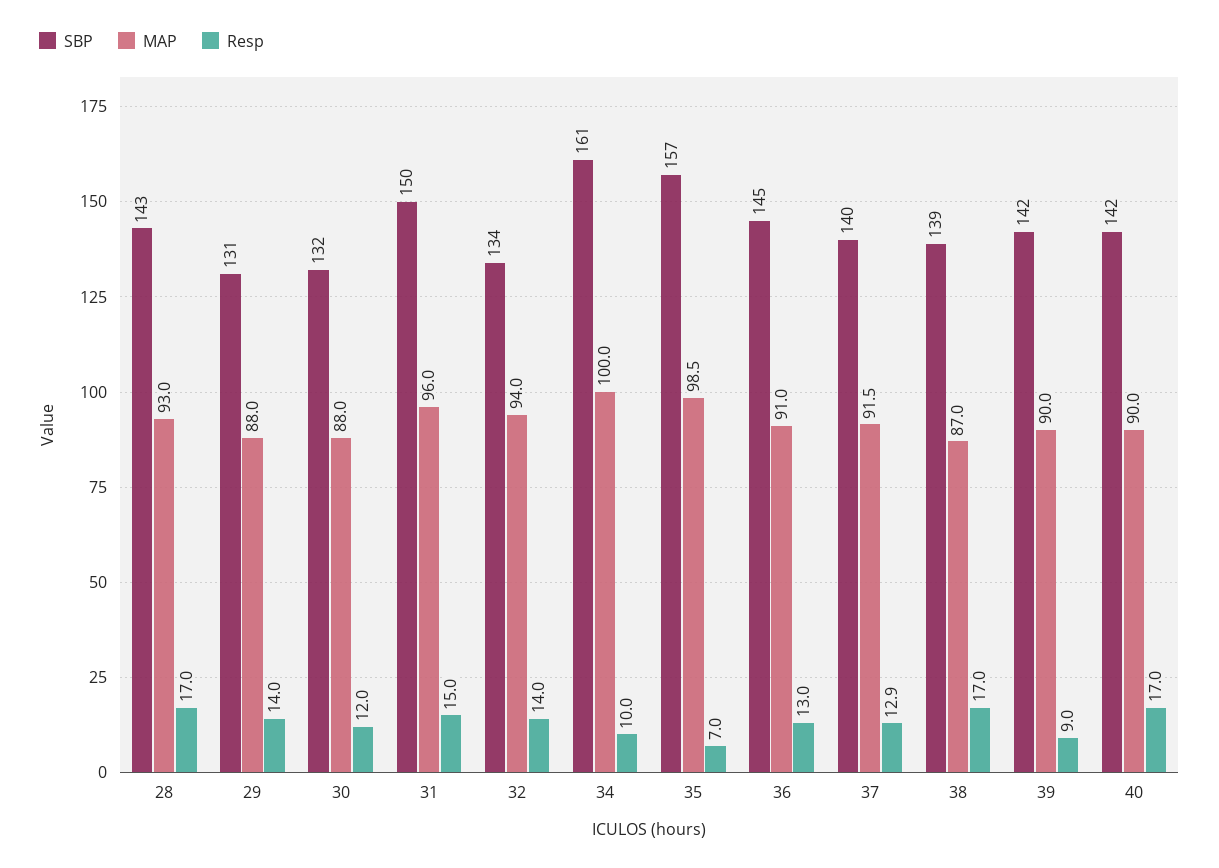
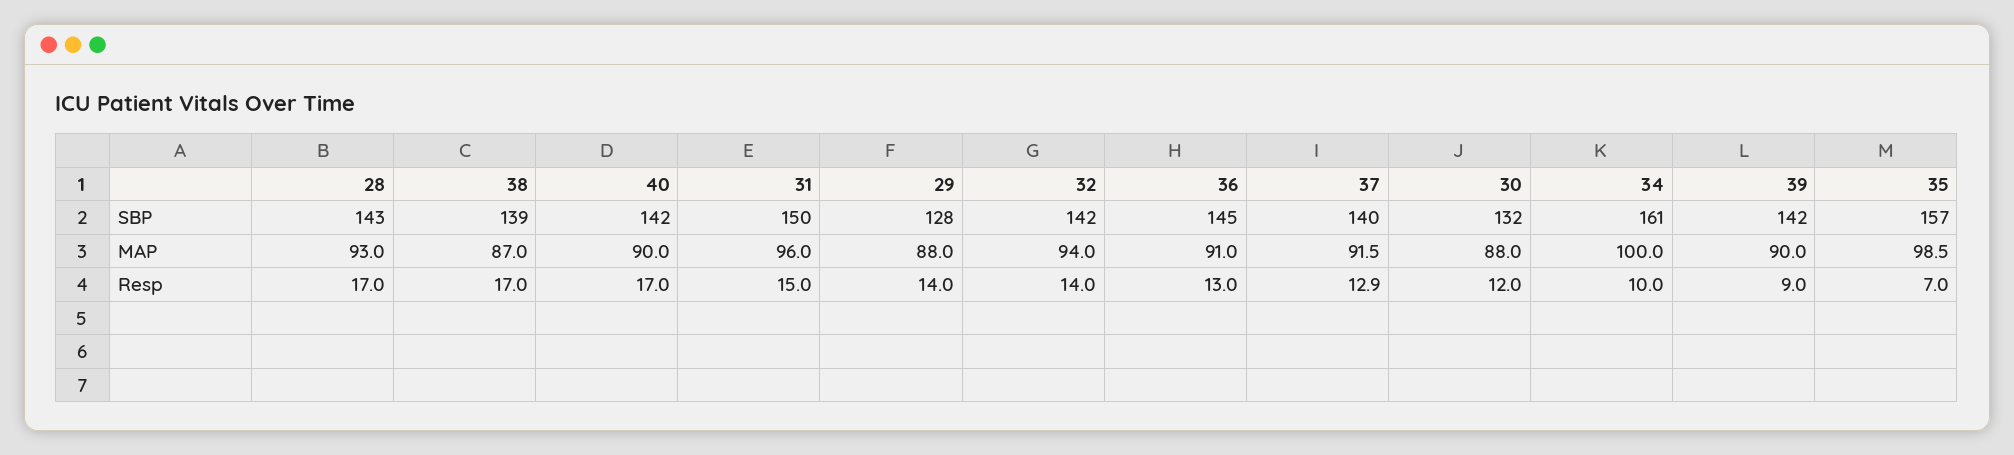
SBP, 29: 131 -> 128
SBP, 32: 134 -> 142

